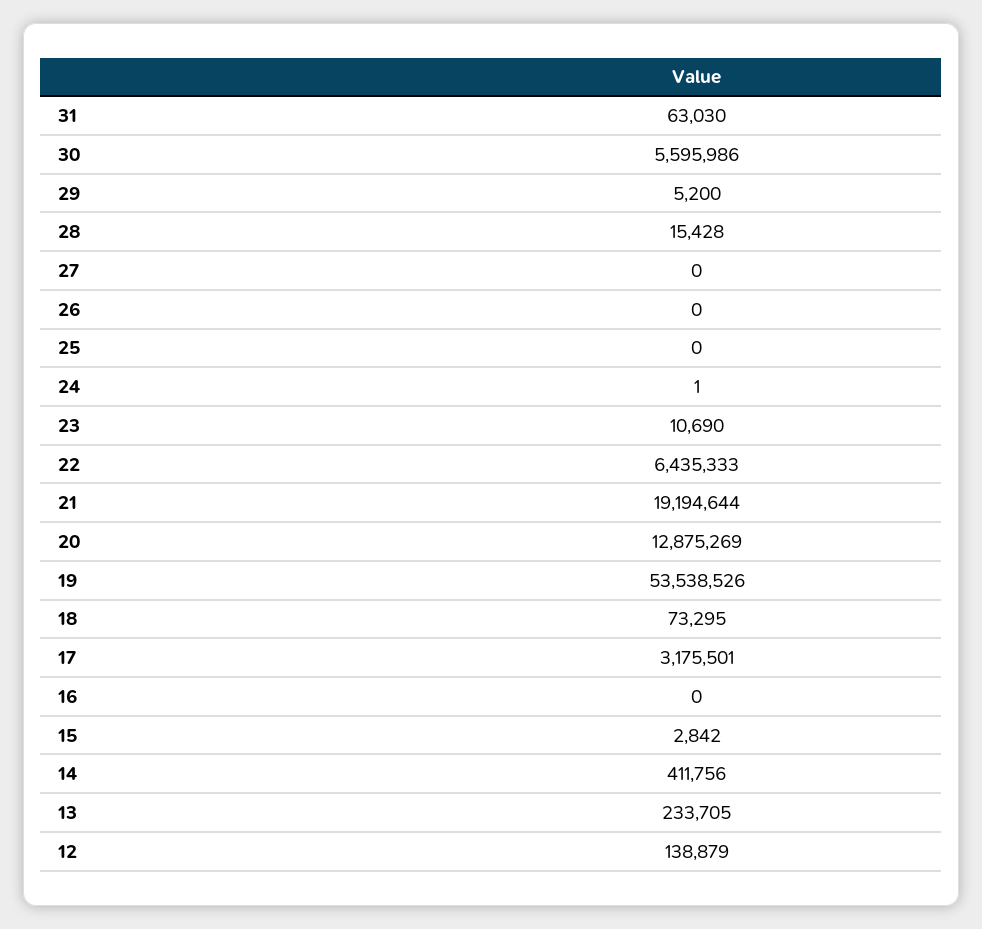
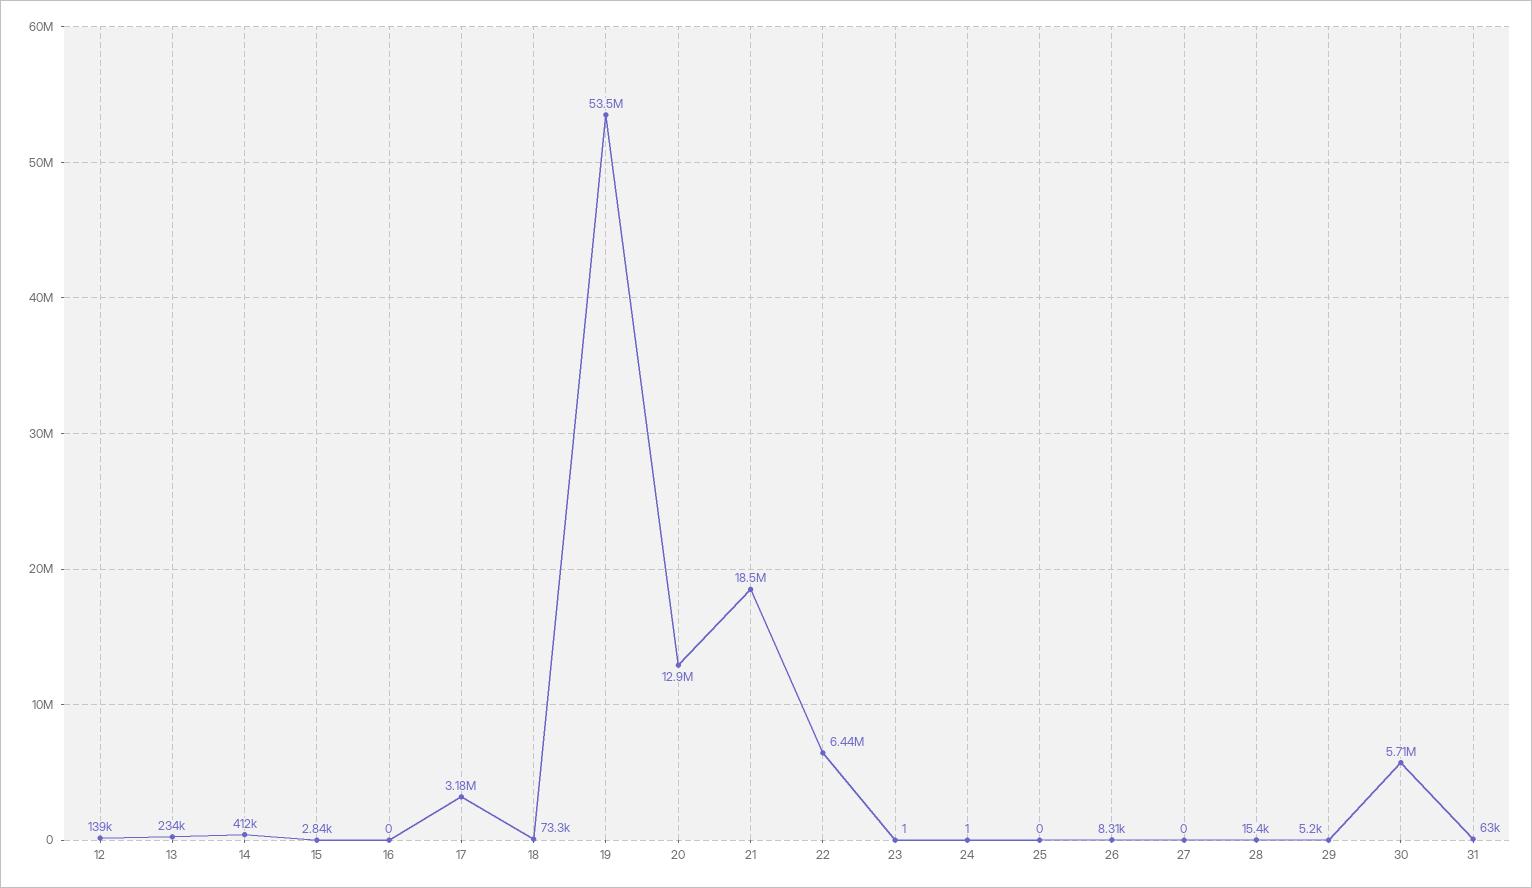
30: 5595986 -> 5710000
26: 0 -> 8310
23: 10690 -> 1
21: 19194644 -> 18500000

